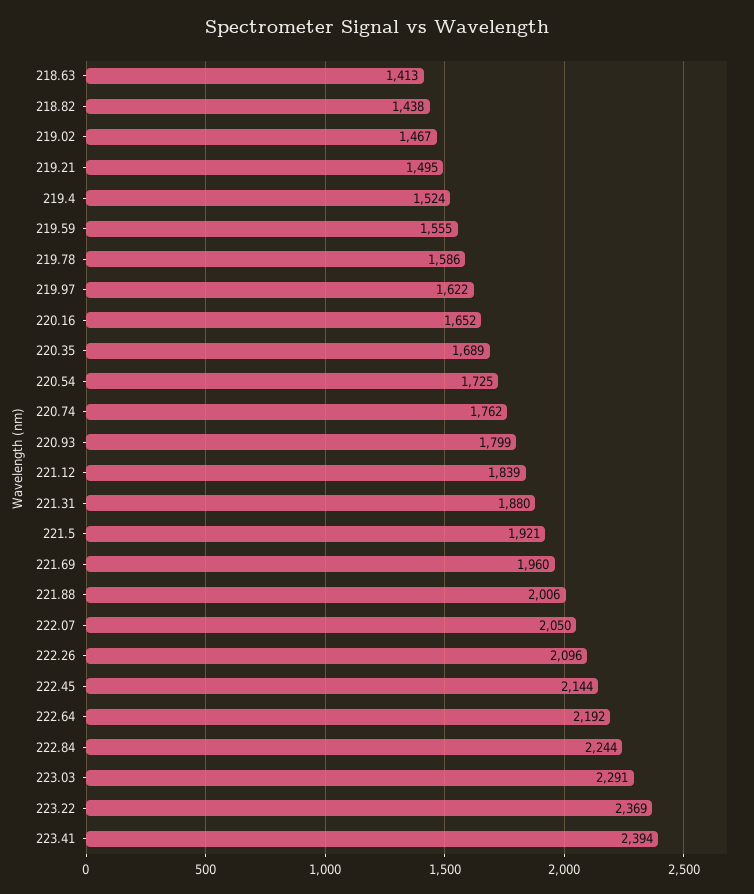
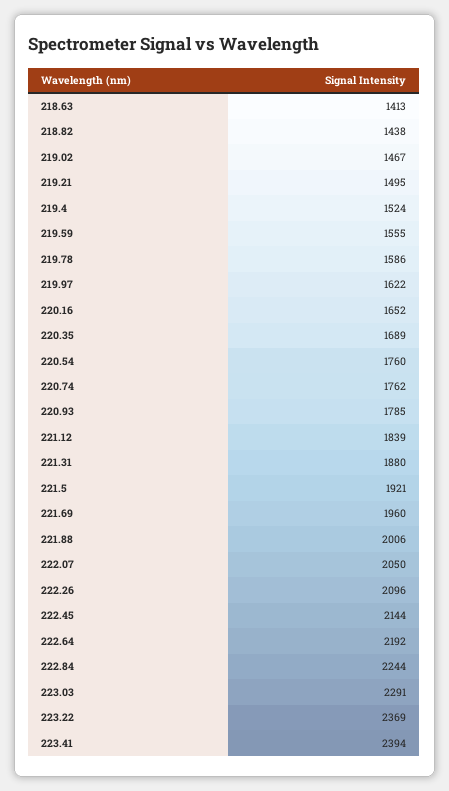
220.54: 1725 -> 1760
220.93: 1799 -> 1785

